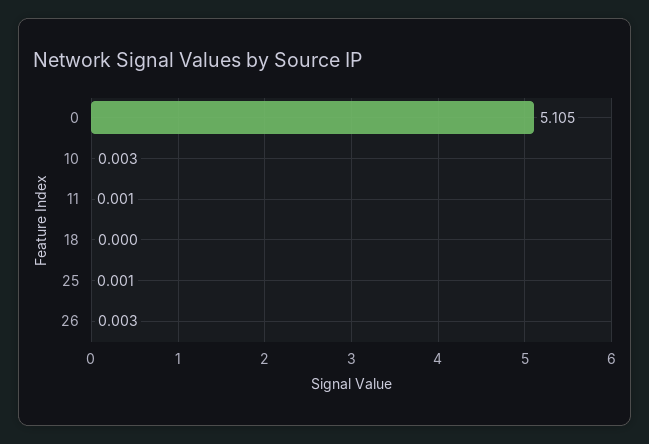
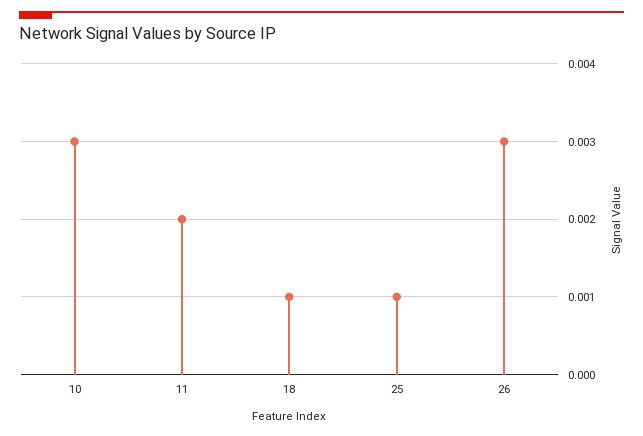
0: 5.105 -> none
11: 0.001 -> 0.002
18: 0 -> 0.001

